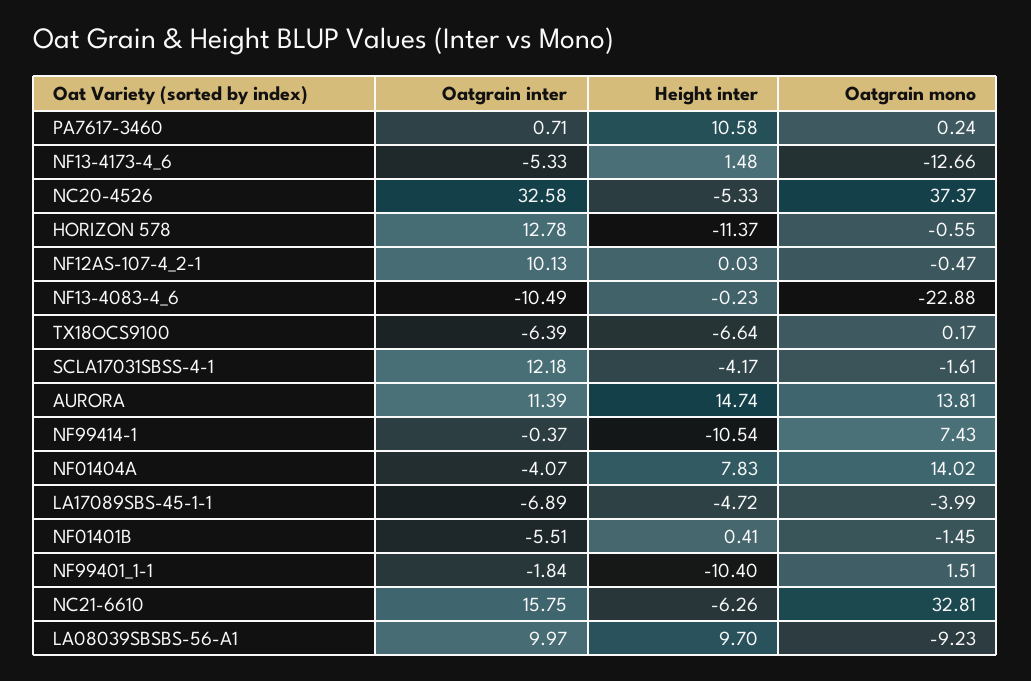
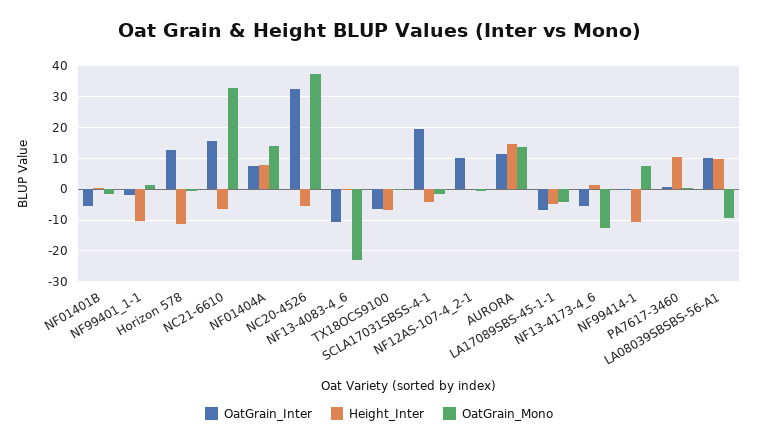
Oatgrain inter, SCLA17031SBSS-4-1: 12.18 -> 20
Oatgrain inter, NF01404A: -4.07 -> 8

